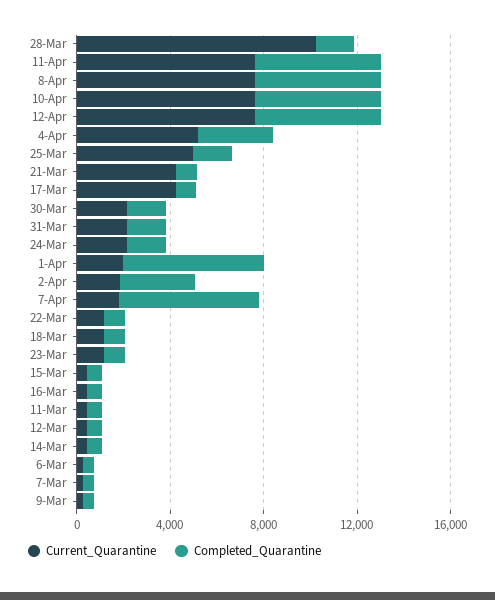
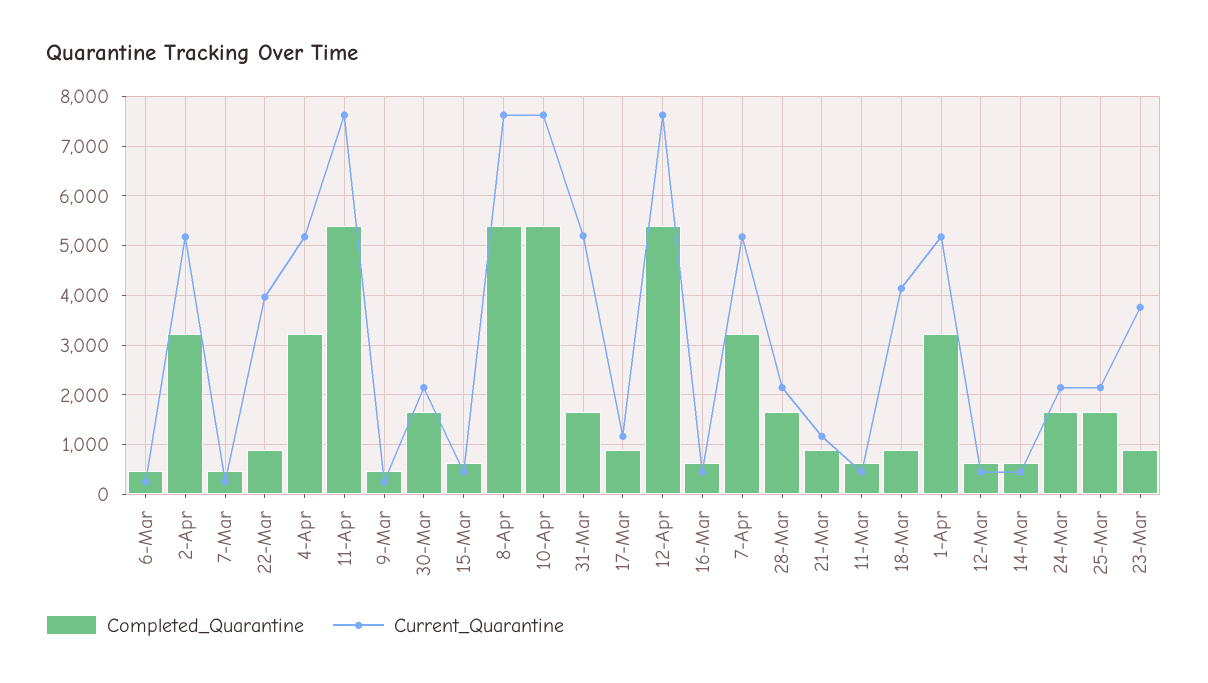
Current_Quarantine, 28-Mar: 10000 -> 2200
Current_Quarantine, 25-Mar: 5000 -> 2200
Current_Quarantine, 21-Mar: 4000 -> 1200
Current_Quarantine, 17-Mar: 4000 -> 1200
Current_Quarantine, 31-Mar: 2000 -> 5200
Current_Quarantine, 1-Apr: 2000 -> 5200
Completed_Quarantine, 1-Apr: 6000 -> 3200
Current_Quarantine, 2-Apr: 2000 -> 5200
Current_Quarantine, 7-Apr: 2000 -> 5200
Completed_Quarantine, 7-Apr: 6000 -> 3200
Current_Quarantine, 22-Mar: 1000 -> 4000
Current_Quarantine, 18-Mar: 1000 -> 4200
Current_Quarantine, 23-Mar: 1000 -> 3800

